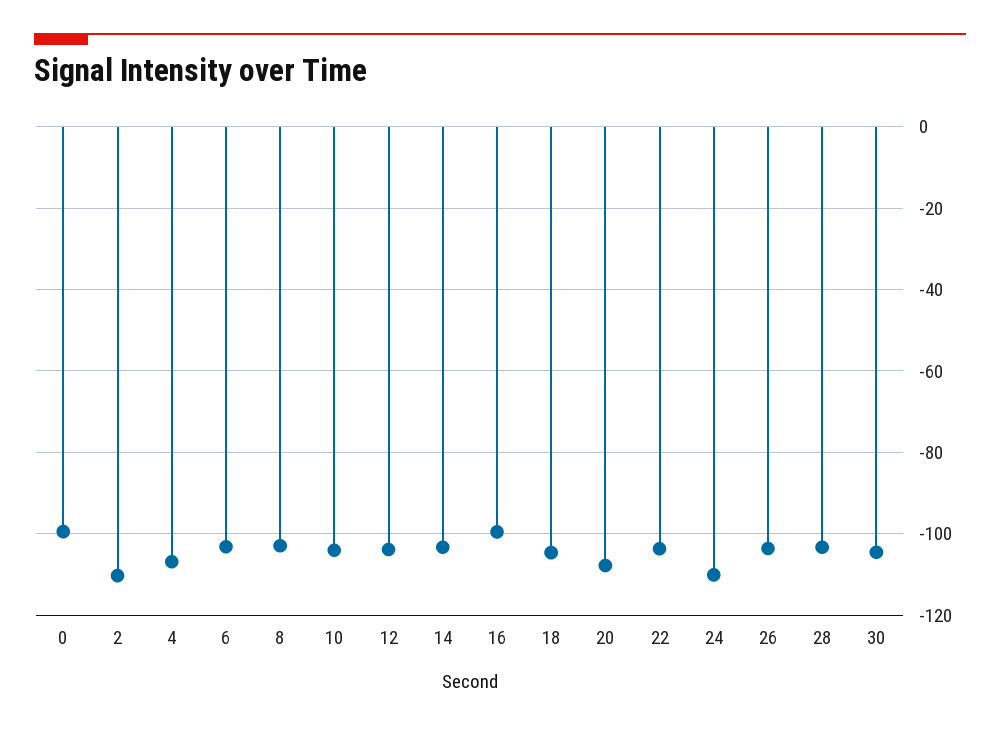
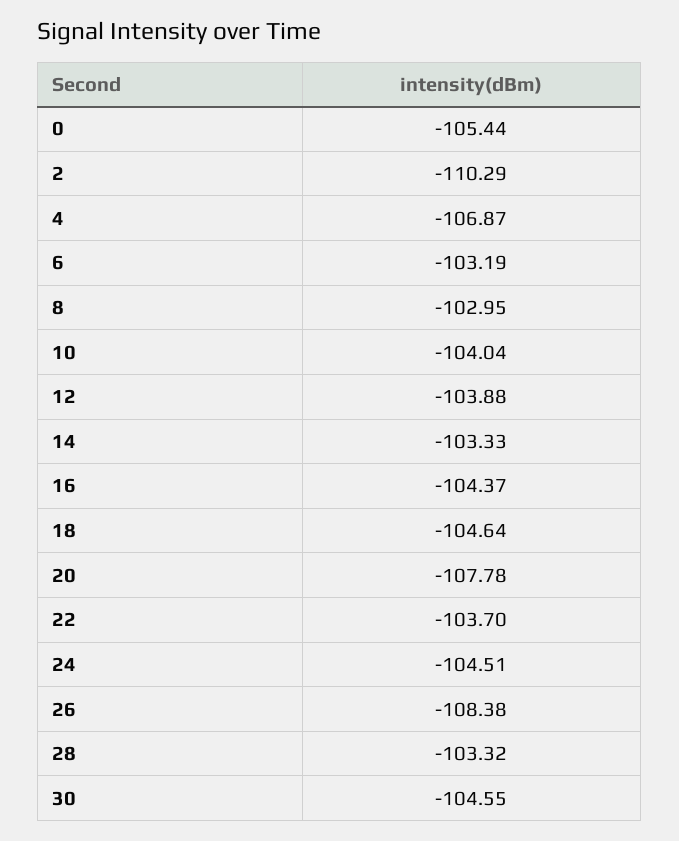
0: -100 -> -105.44
16: -100 -> -104.37
24: -110 -> -104.51
26: -104 -> -108.38

